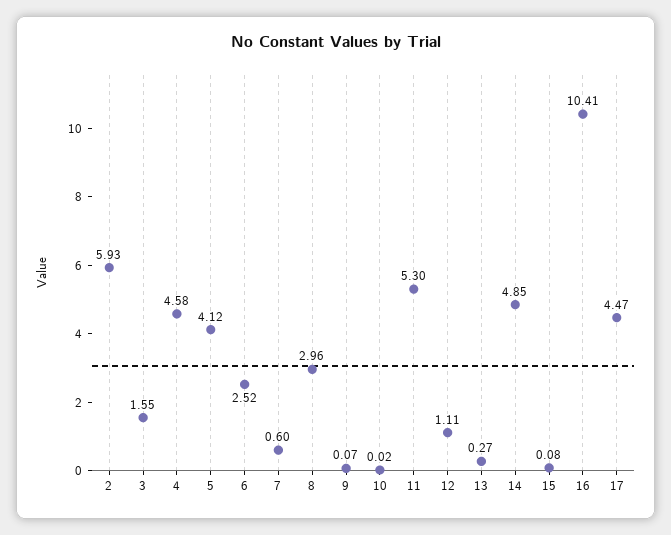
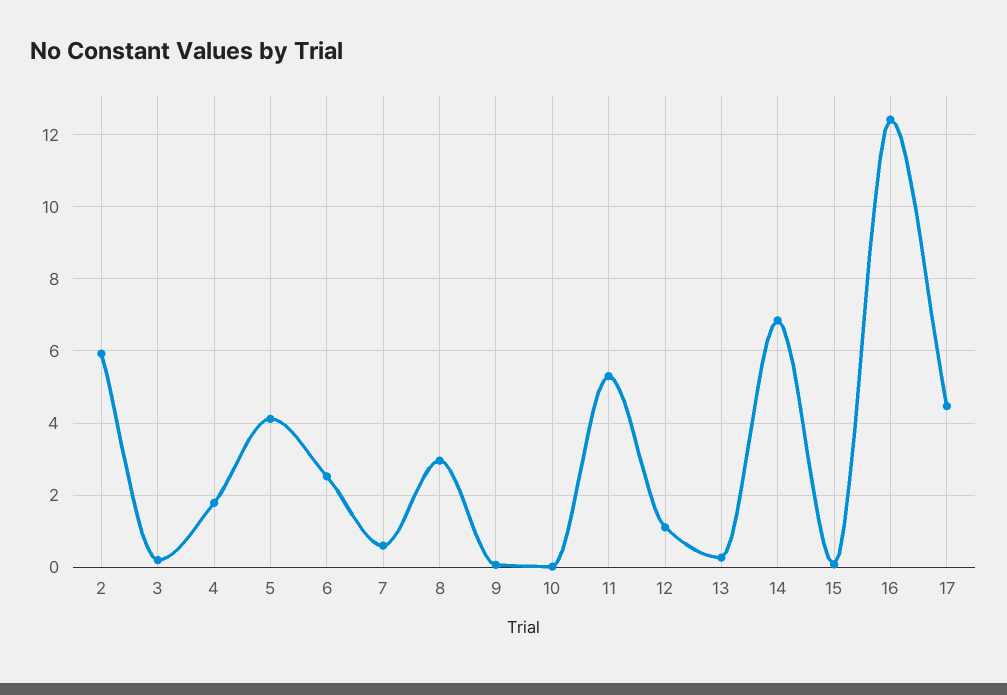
3: 1.55 -> 0.2
4: 4.58 -> 1.8
14: 4.85 -> 6.8
16: 10.41 -> 12.4

